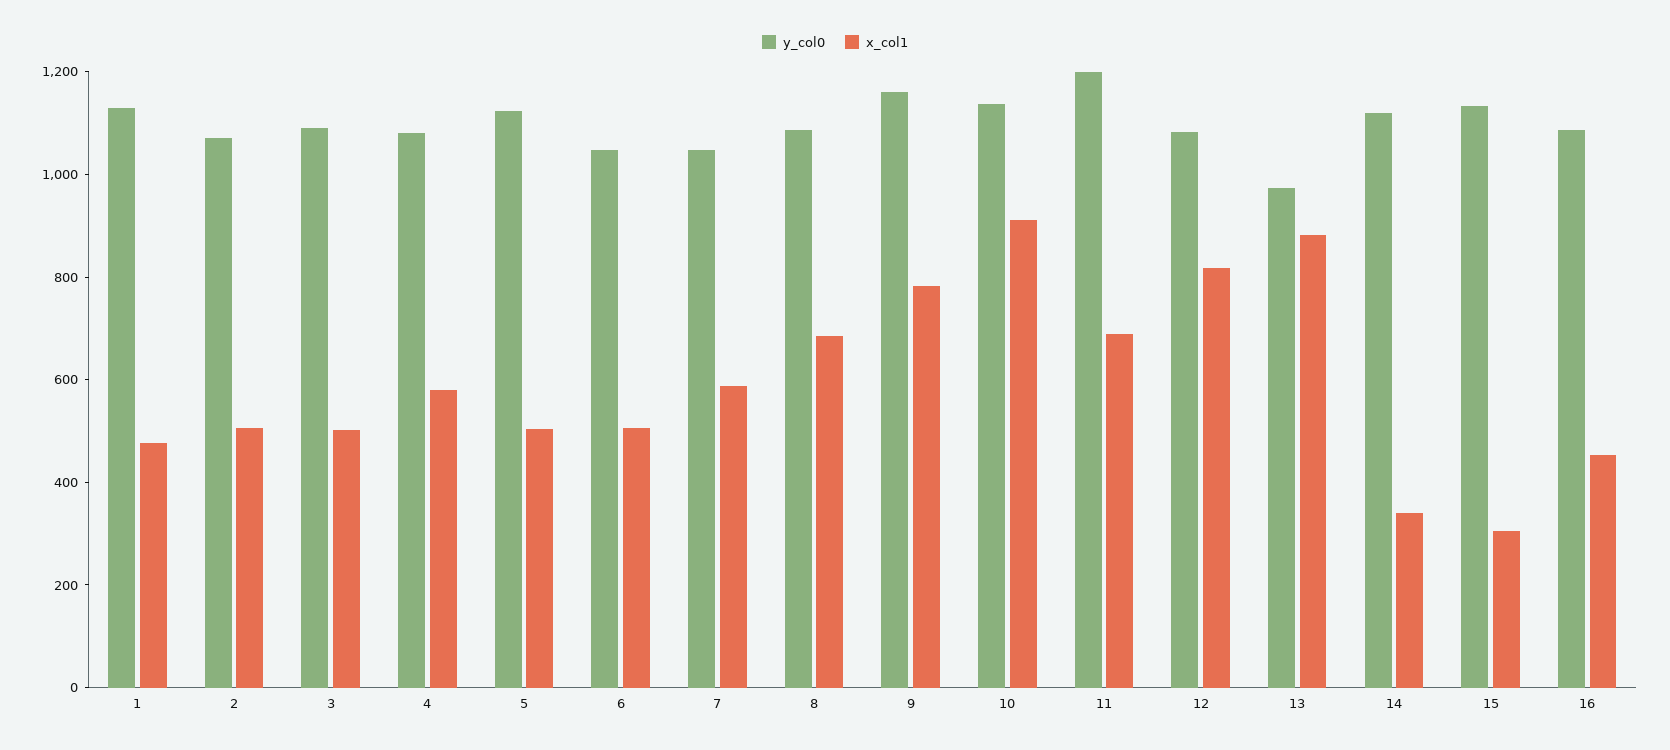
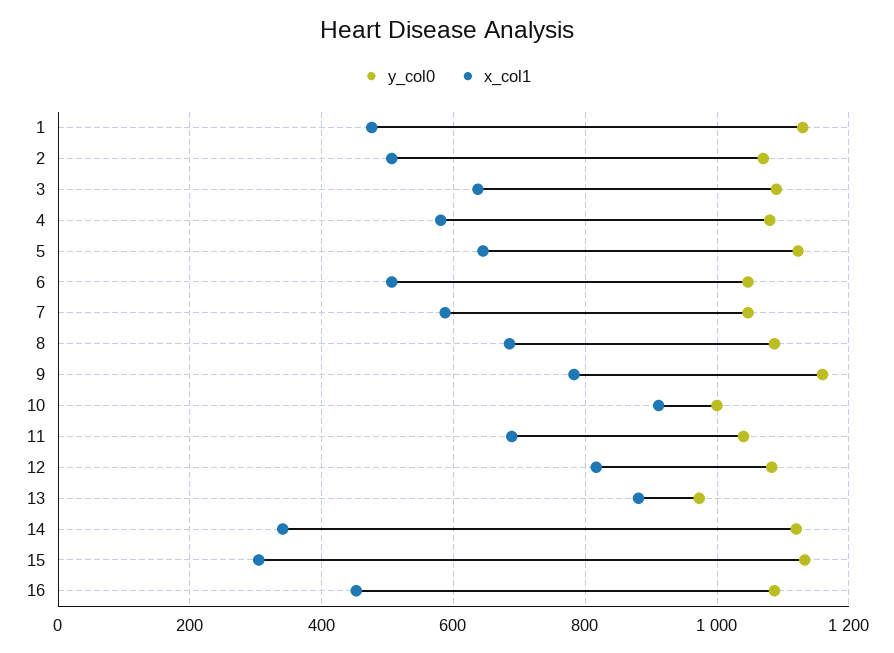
x_col1, 3: 500 -> 640
x_col1, 5: 500 -> 640
y_col0, 10: 1150 -> 1000
y_col0, 11: 1200 -> 1040

